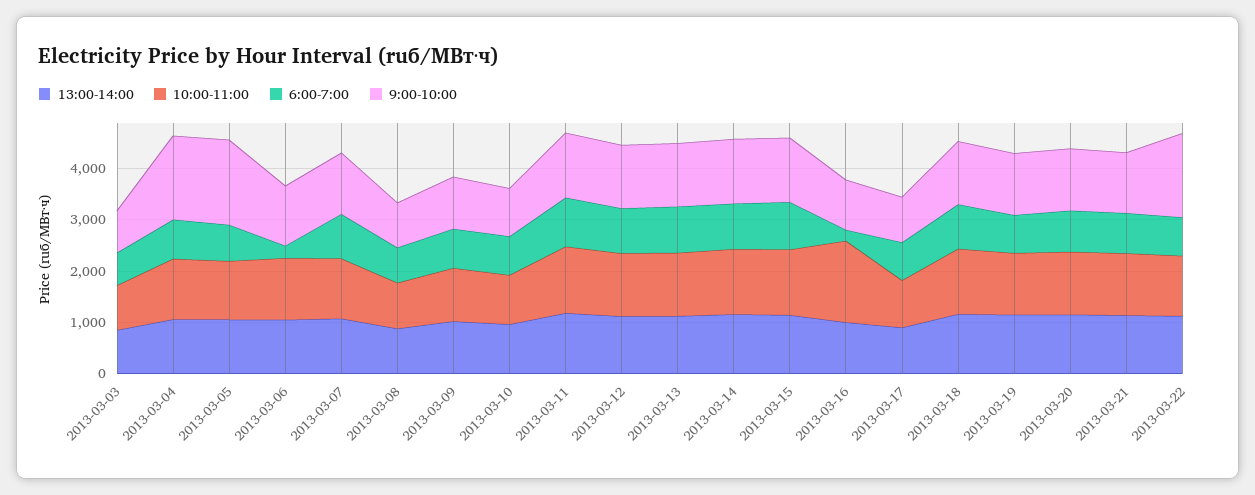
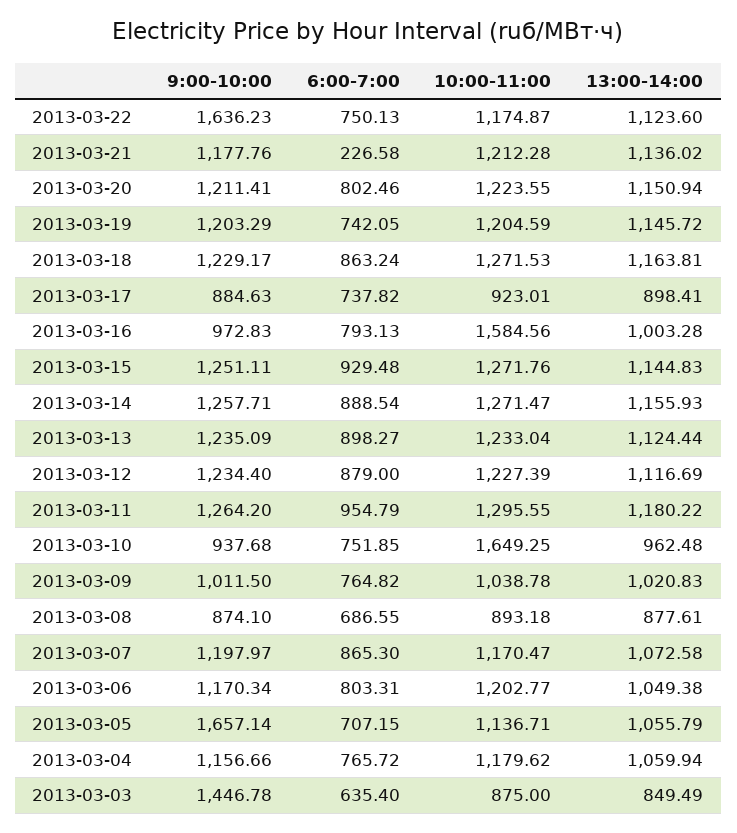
9:00-10:00, 2013-03-03: 800 -> 1446.78
9:00-10:00, 2013-03-04: 1600 -> 1156.66
6:00-7:00, 2013-03-06: 200 -> 803.31
10:00-11:00, 2013-03-10: 1000 -> 1649.25
6:00-7:00, 2013-03-16: 200 -> 793.13
6:00-7:00, 2013-03-21: 800 -> 226.58

